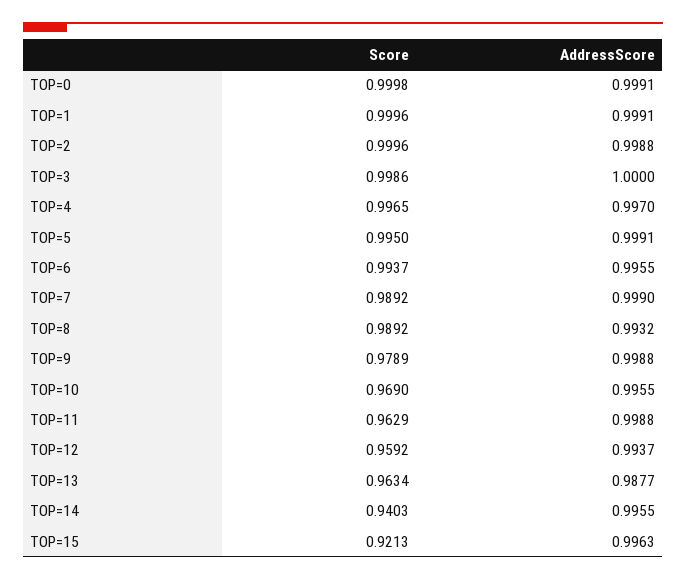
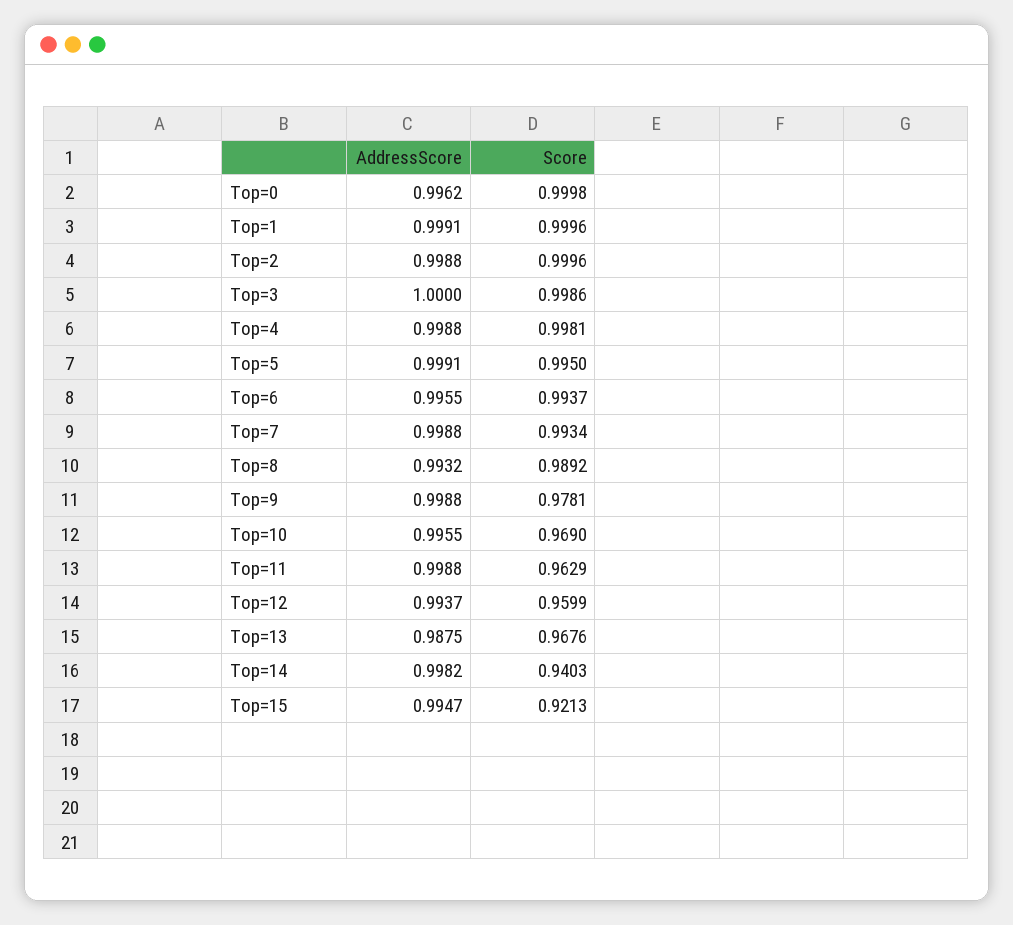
AddressScore, TOP=0: 0.9991 -> 0.9962
Score, TOP=4: 0.9965 -> 0.9981
AddressScore, TOP=4: 0.997 -> 0.9988
Score, TOP=7: 0.9892 -> 0.9934
AddressScore, TOP=7: 0.999 -> 0.9988
Score, TOP=9: 0.9789 -> 0.9781
Score, TOP=12: 0.9592 -> 0.9599
Score, TOP=13: 0.9634 -> 0.9676
AddressScore, TOP=13: 0.9877 -> 0.9875
AddressScore, TOP=14: 0.9955 -> 0.9982
AddressScore, TOP=15: 0.9963 -> 0.9947

